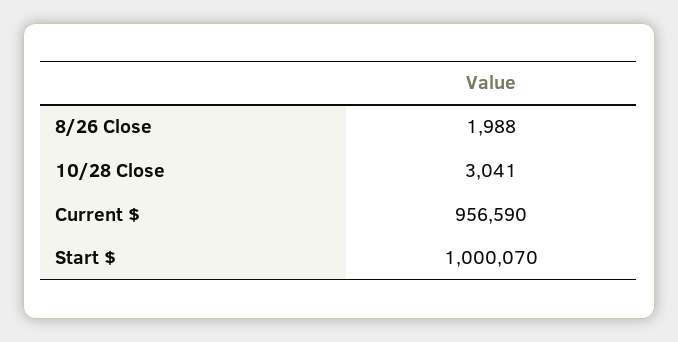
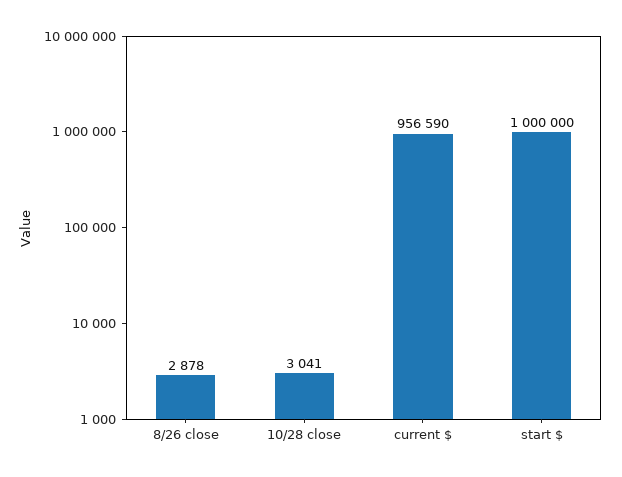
8/26 Close: 1988 -> 2878
Start $: 1000070 -> 1000000

